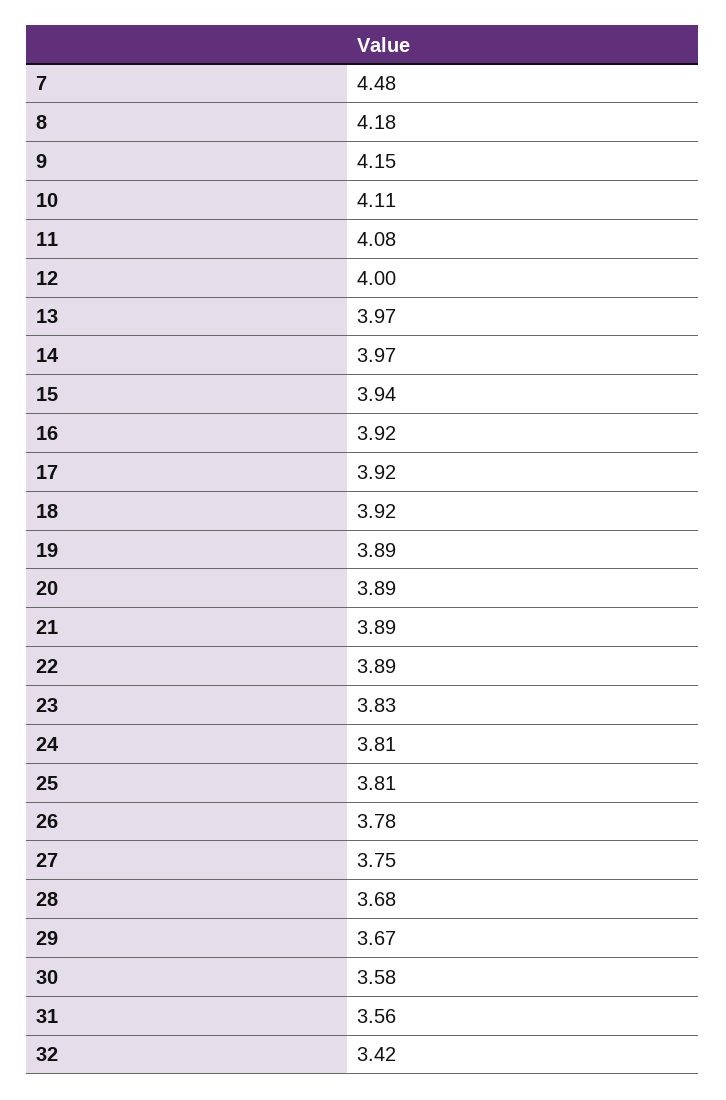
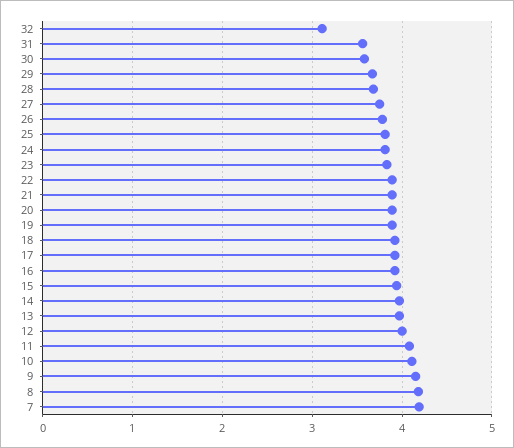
7: 4.48 -> 4.2
32: 3.42 -> 3.1

